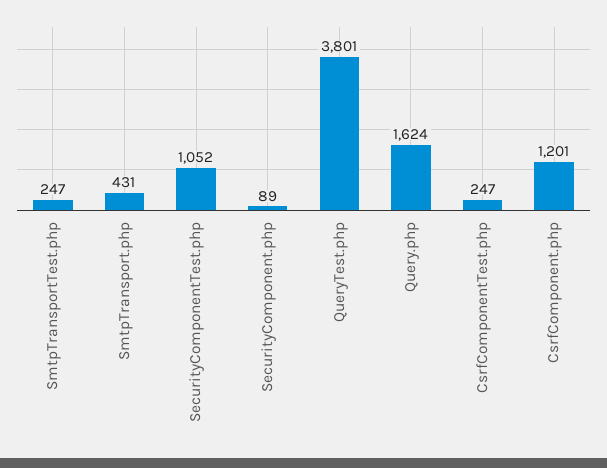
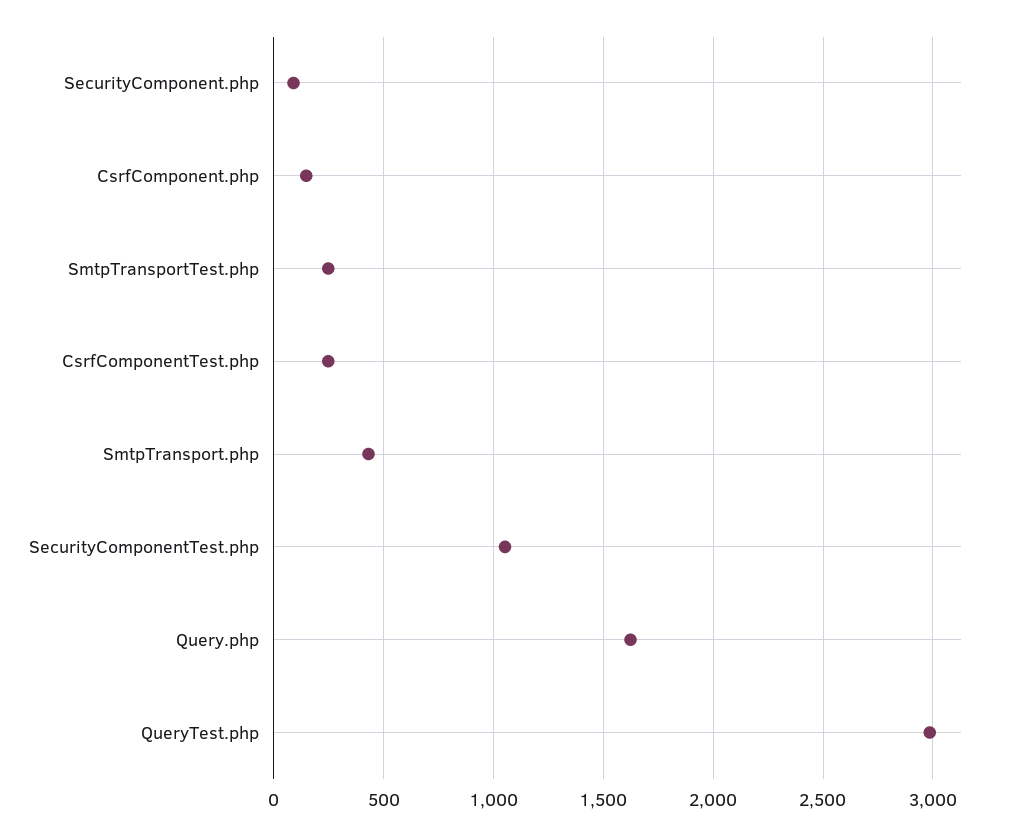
QueryTest.php: 3801 -> 3000
CsrfComponent.php: 1201 -> 150

